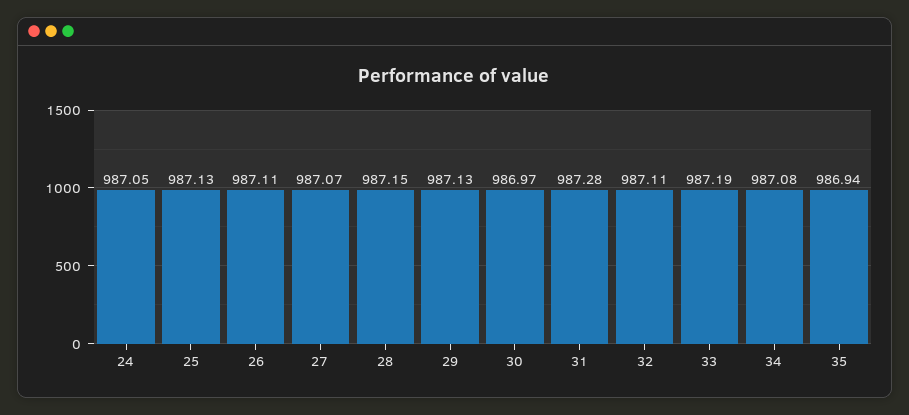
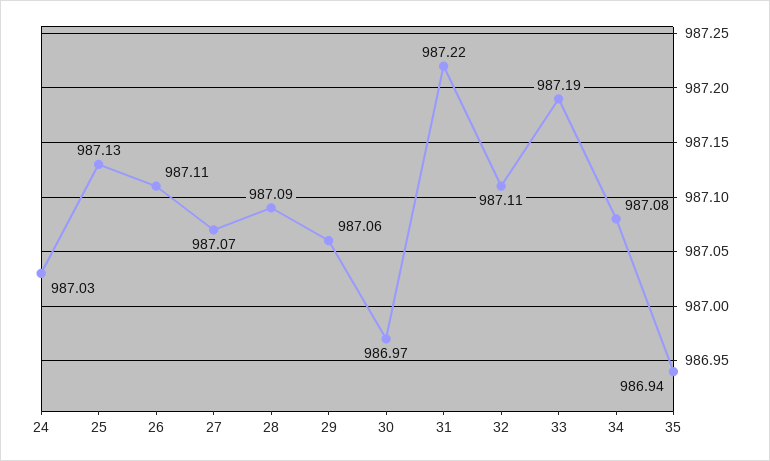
24: 987.05 -> 987.03
28: 987.15 -> 987.09
29: 987.13 -> 987.06
31: 987.28 -> 987.22

